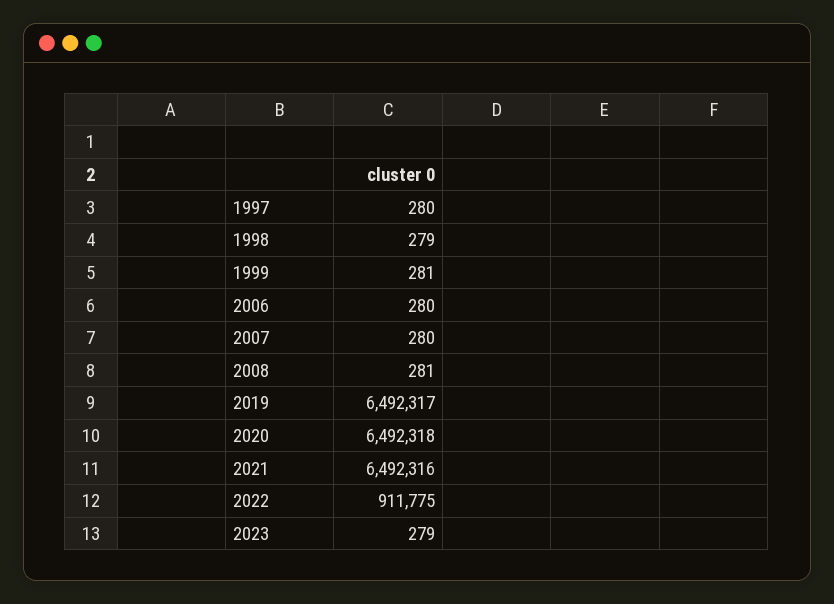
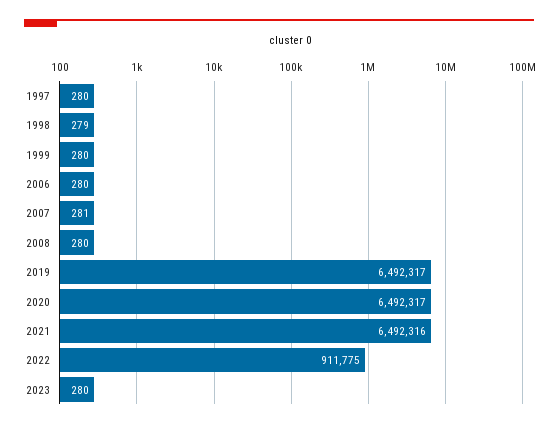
1999: 281 -> 280
2007: 280 -> 281
2008: 281 -> 280
2020: 6492318 -> 6492317
2023: 279 -> 280

